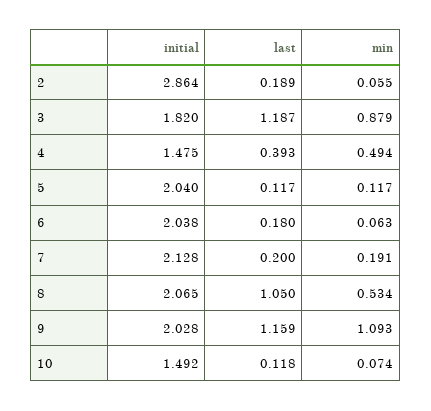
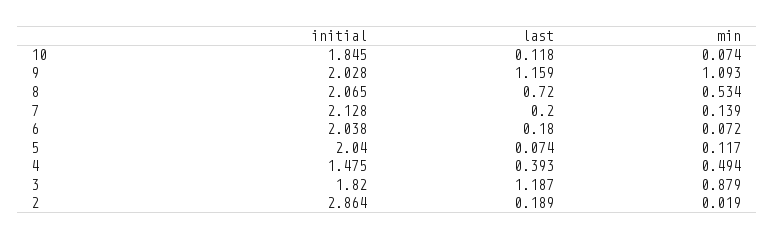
min, 2: 0.055 -> 0.019
last, 5: 0.117 -> 0.074
min, 6: 0.063 -> 0.072
min, 7: 0.191 -> 0.139
last, 8: 1.05 -> 0.72
initial, 10: 1.492 -> 1.845

